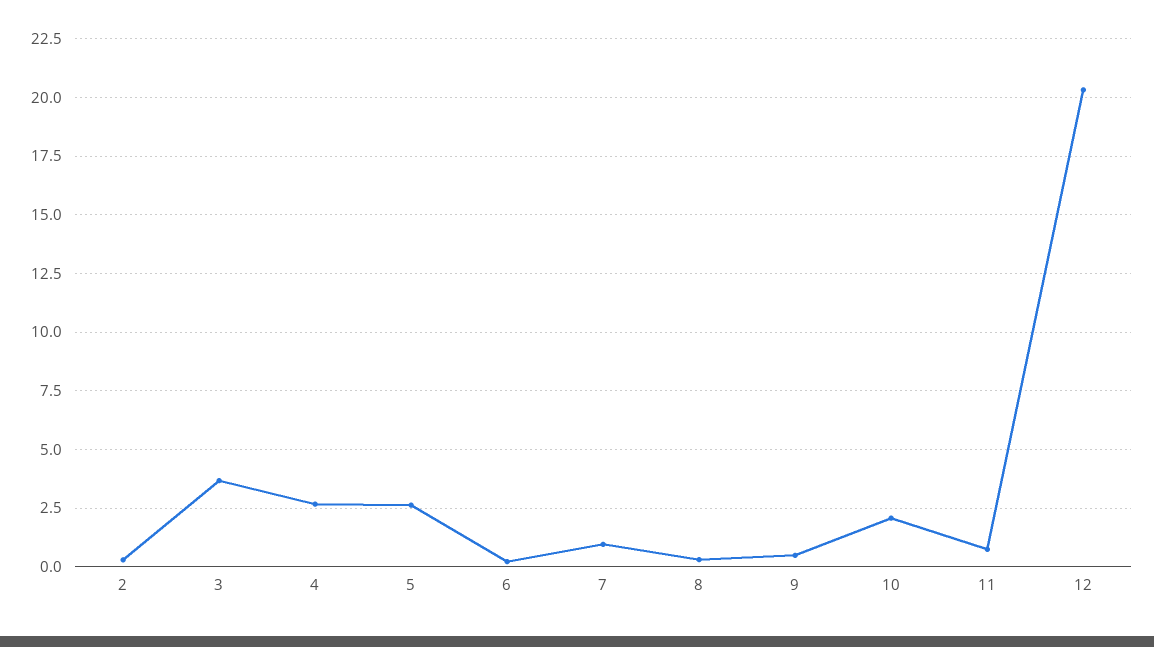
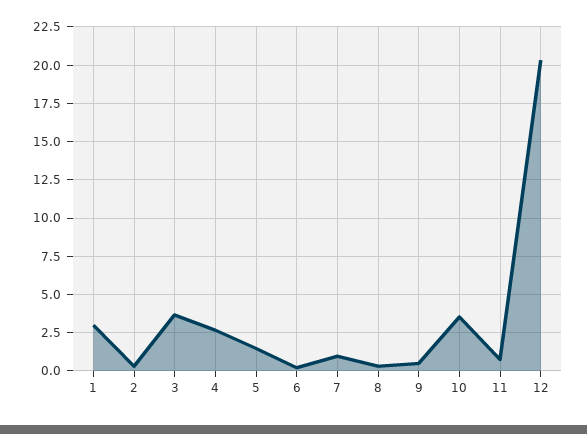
5: 2.5 -> 1.5
10: 2 -> 3.5
1: none -> 3

